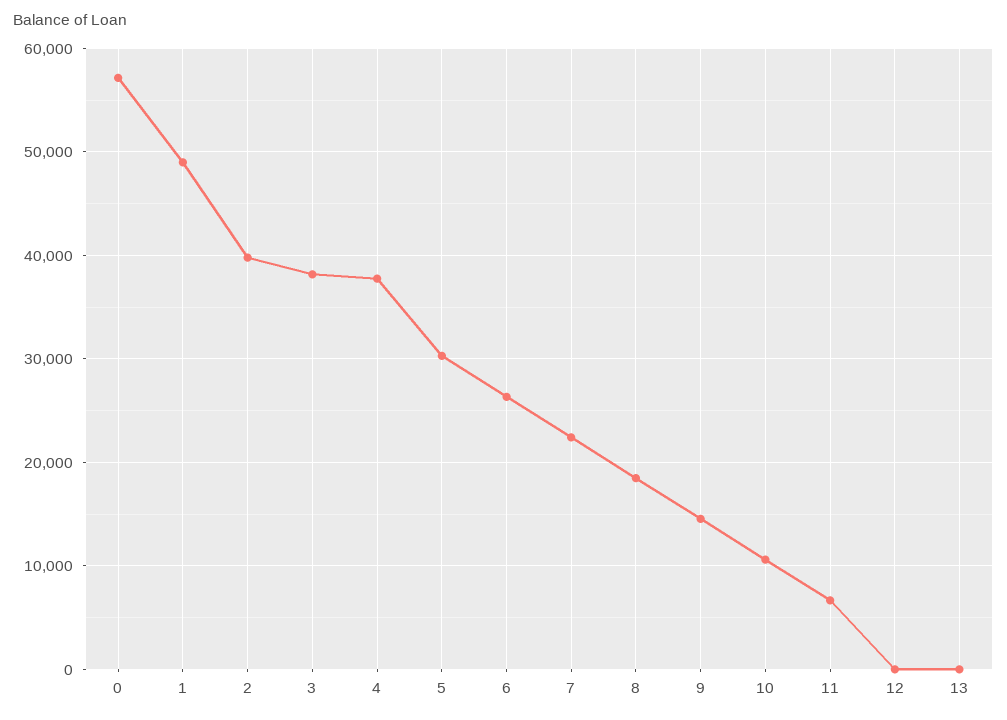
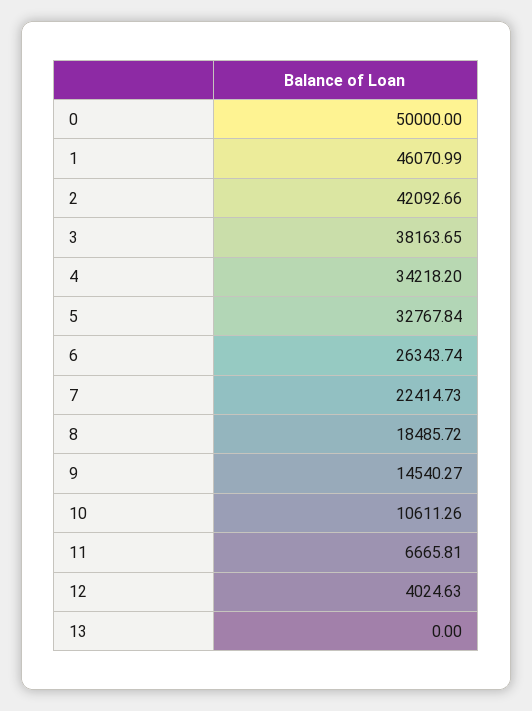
0: 57000 -> 50000
1: 49000 -> 46070.99
2: 40000 -> 42092.66
4: 38000 -> 34218.2
5: 30000 -> 32767.84
12: 0 -> 4024.63

